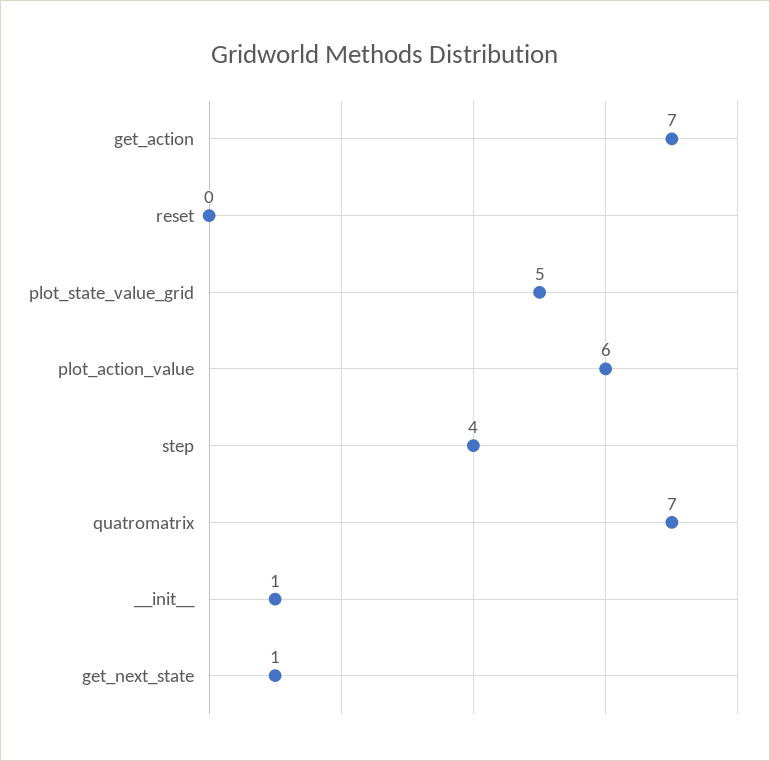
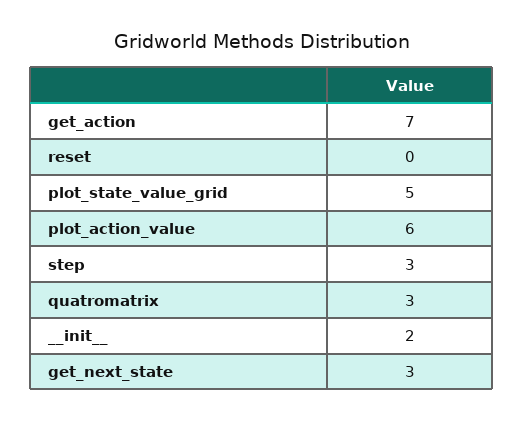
step: 4 -> 3
quatromatrix: 7 -> 3
__init__: 1 -> 2
get_next_state: 1 -> 3

